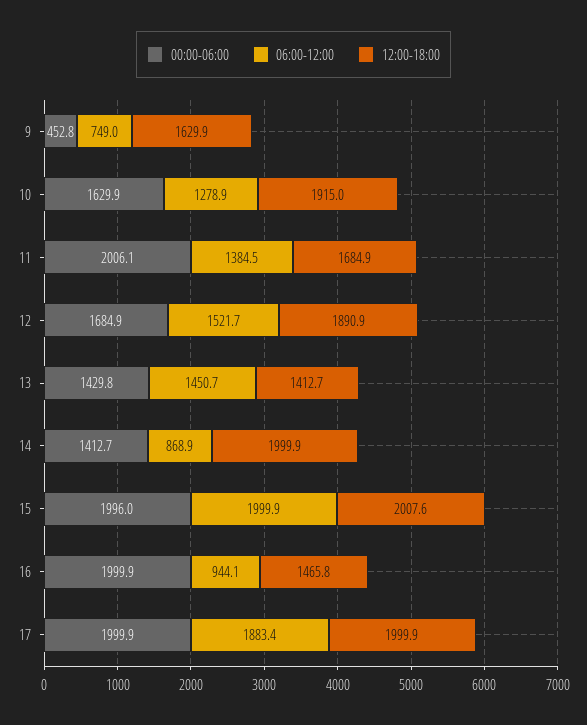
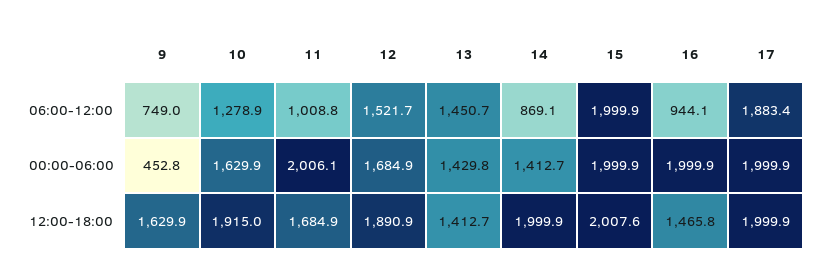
06:00-12:00, 11: 1384.5 -> 1008.8
06:00-12:00, 14: 868.9 -> 869.1
00:00-06:00, 15: 1996 -> 1999.9

